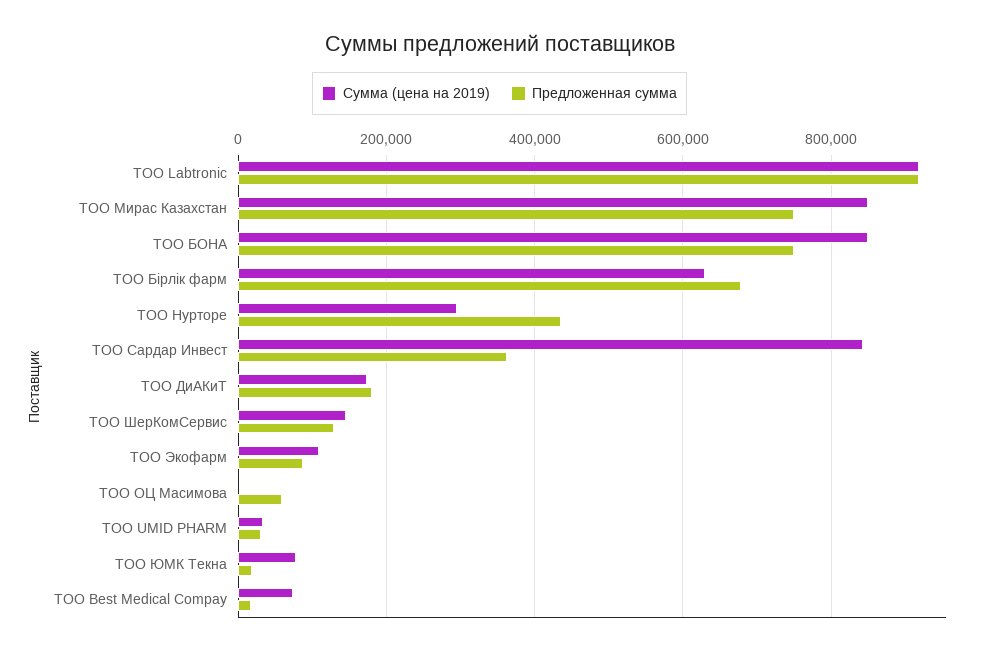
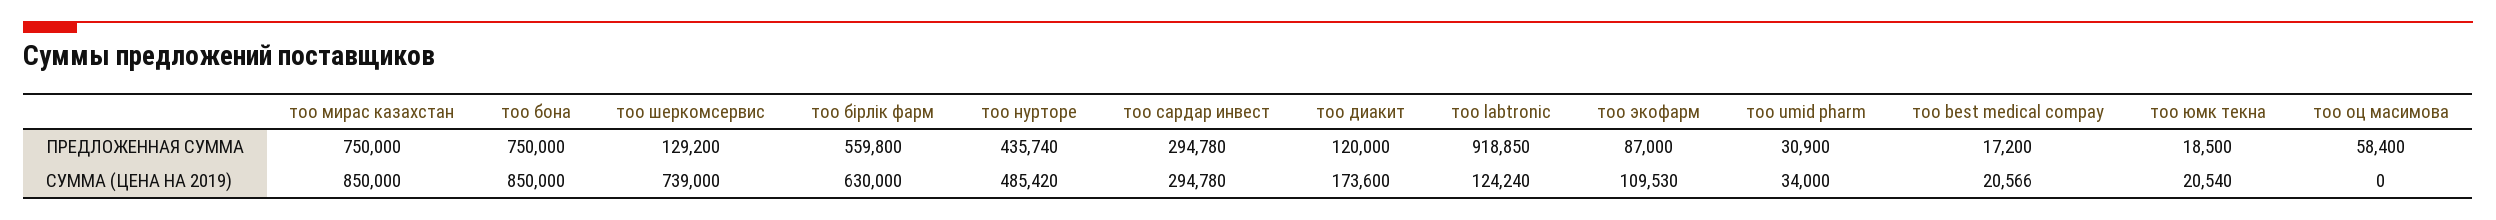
Сумма (цена на 2019), ТОО Labtronic: 920000 -> 124240
Предложенная сумма, ТОО Бірлік фарм: 680000 -> 559800
Сумма (цена на 2019), ТОО Нурторе: 300000 -> 485420
Сумма (цена на 2019), ТОО Сардар Инвест: 840000 -> 294780
Предложенная сумма, ТОО Сардар Инвест: 360000 -> 294780
Предложенная сумма, ТОО ДиАКиТ: 180000 -> 120000
Сумма (цена на 2019), ТОО ШерКомСервис: 140000 -> 739000
Сумма (цена на 2019), ТОО ЮМК Текна: 80000 -> 20540
Сумма (цена на 2019), ТОО Best Medical Compay: 80000 -> 20566

